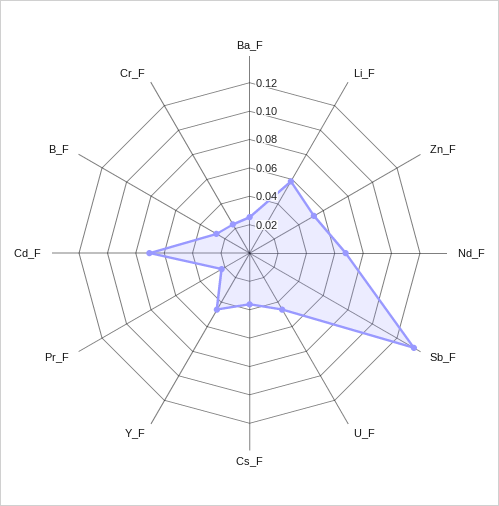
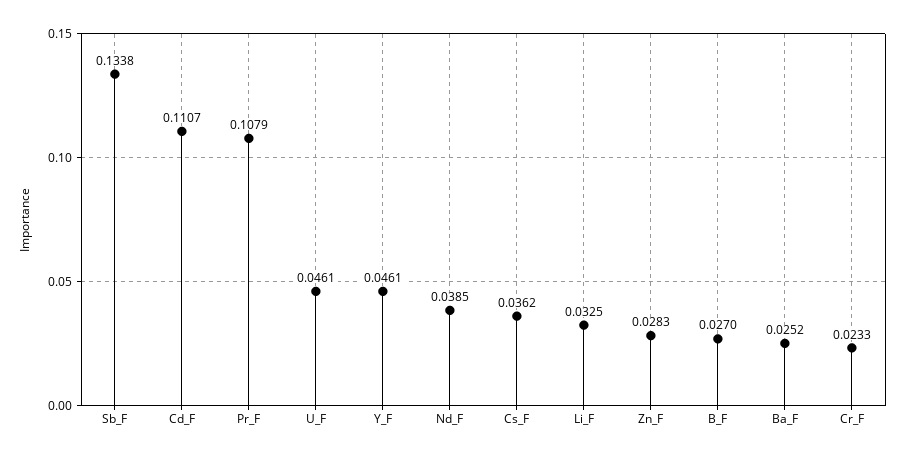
Li_F: 0.06 -> 0.0325
Zn_F: 0.05 -> 0.0283
Nd_F: 0.07 -> 0.0385
Pr_F: 0.02 -> 0.1079
Cd_F: 0.07 -> 0.1107

